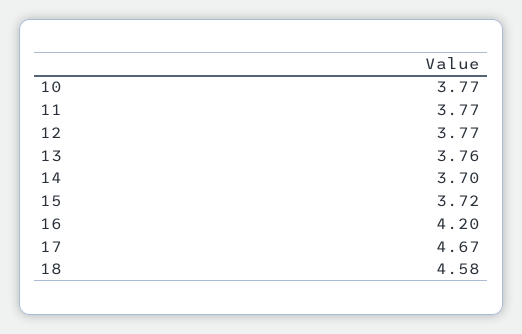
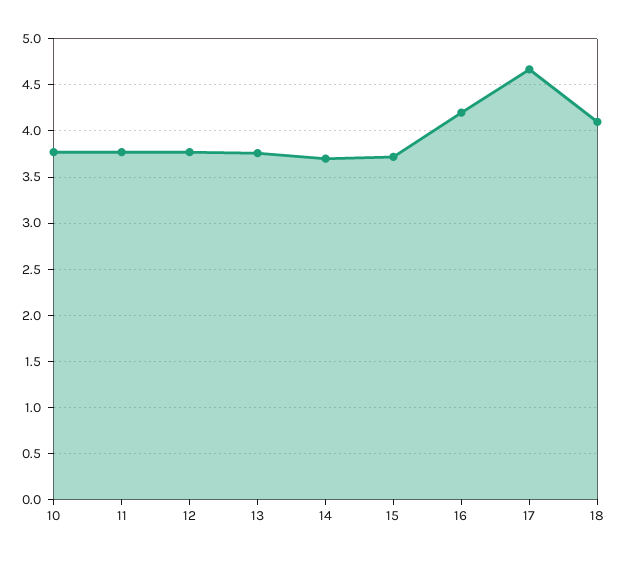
18: 4.58 -> 4.1

